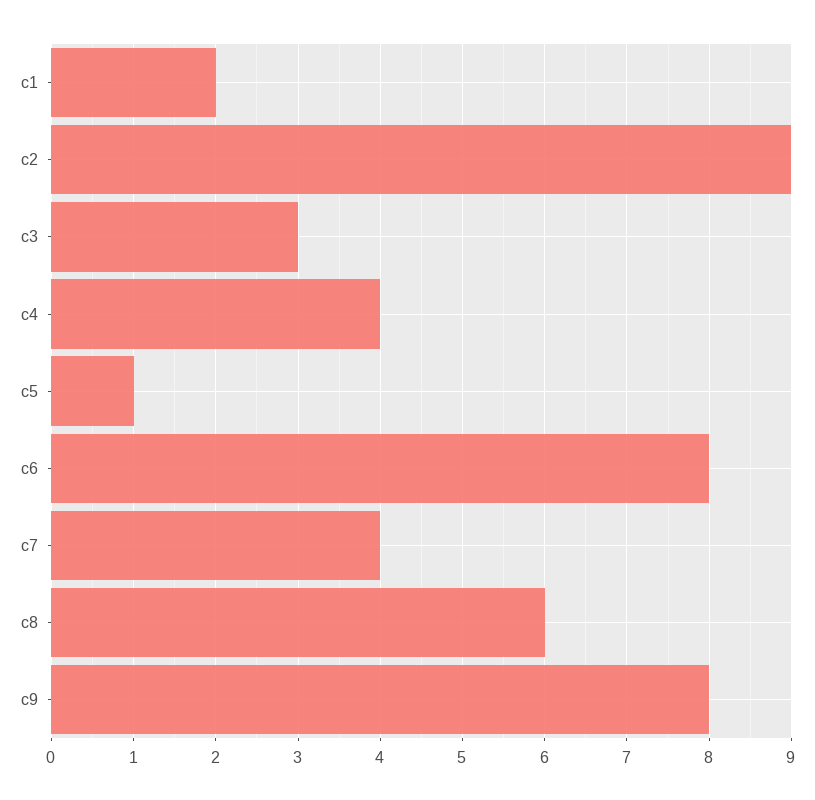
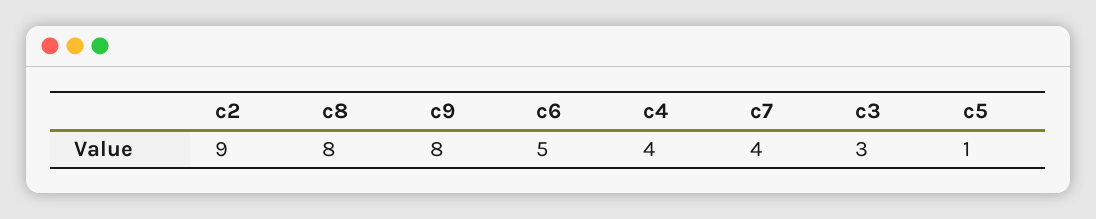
c1: 2 -> none
c6: 8 -> 5
c8: 6 -> 8

